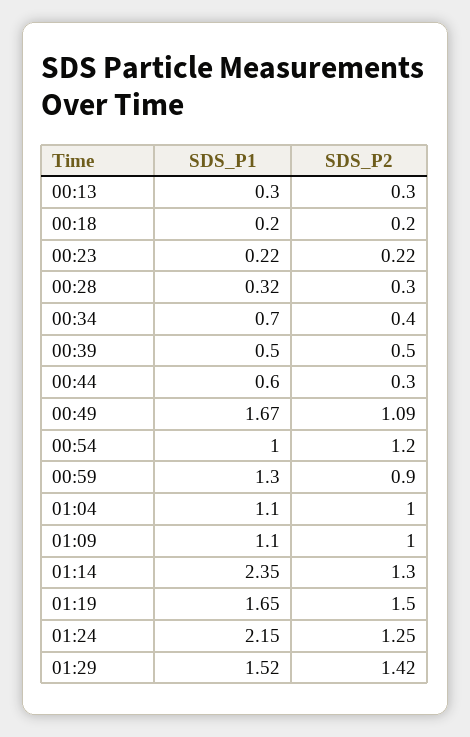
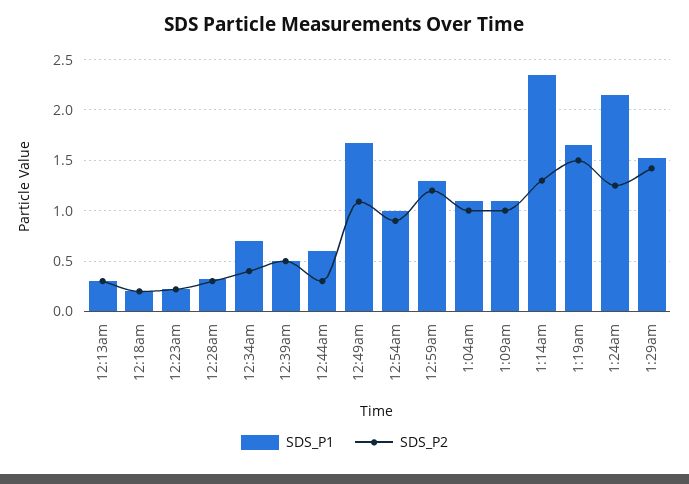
SDS_P2, 00:54: 1.2 -> 0.9
SDS_P2, 00:59: 0.9 -> 1.2

